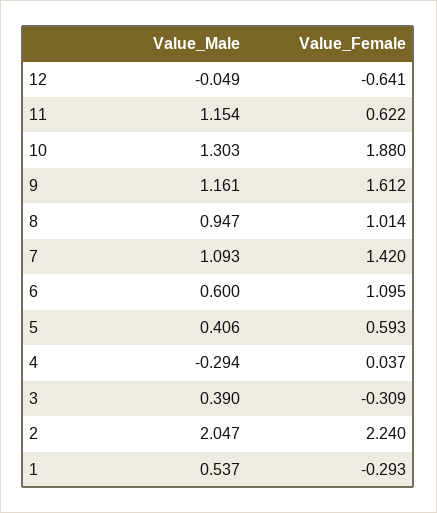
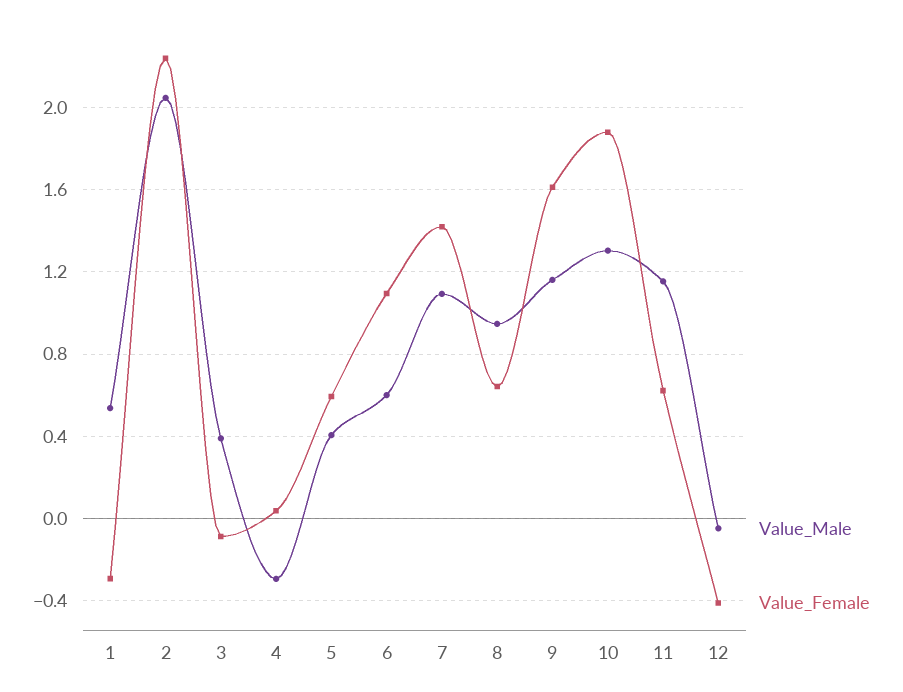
Value_Female, 12: -0.641 -> -0.4
Value_Female, 8: 1.014 -> 0.65
Value_Female, 3: -0.309 -> -0.1

